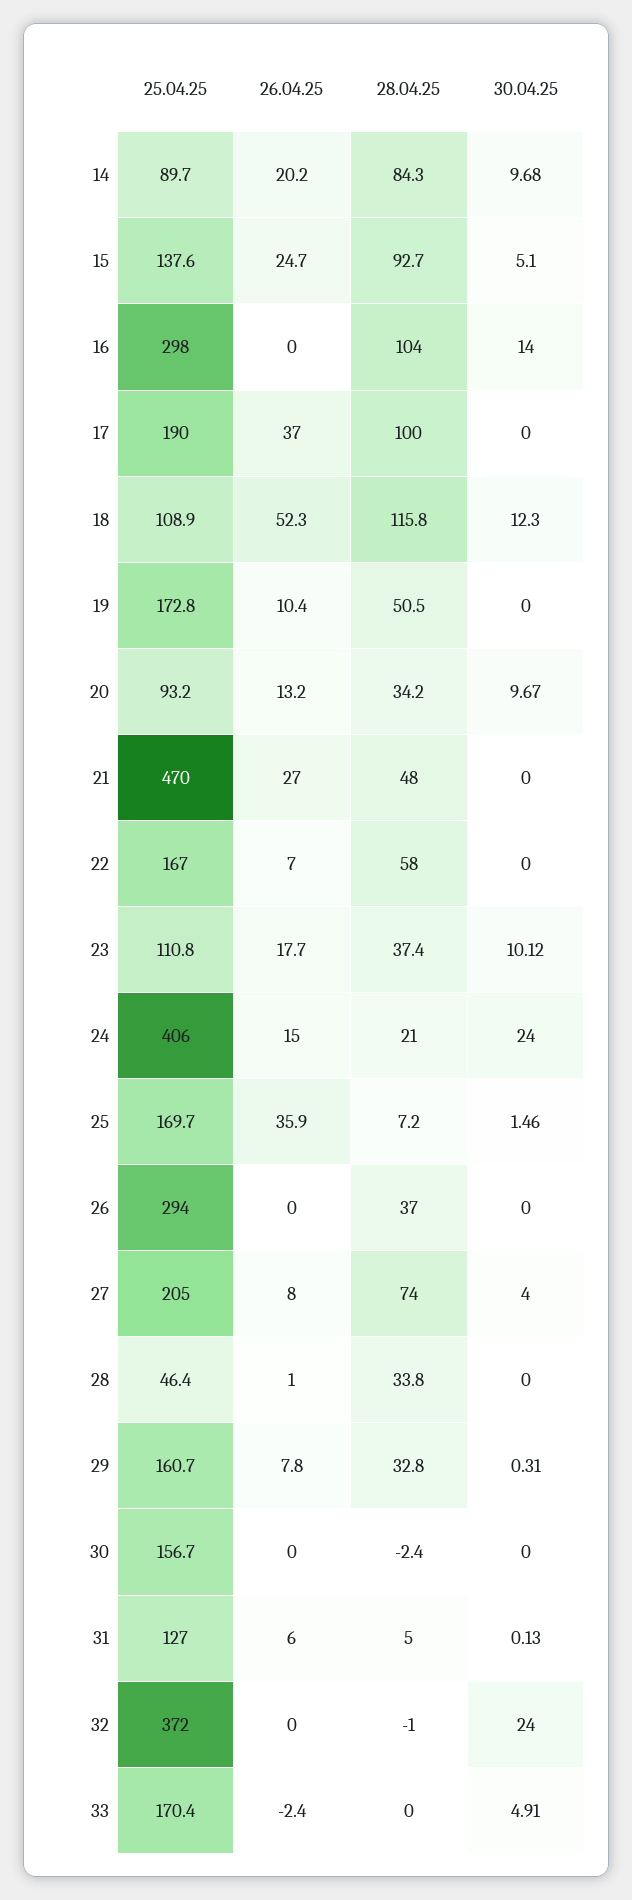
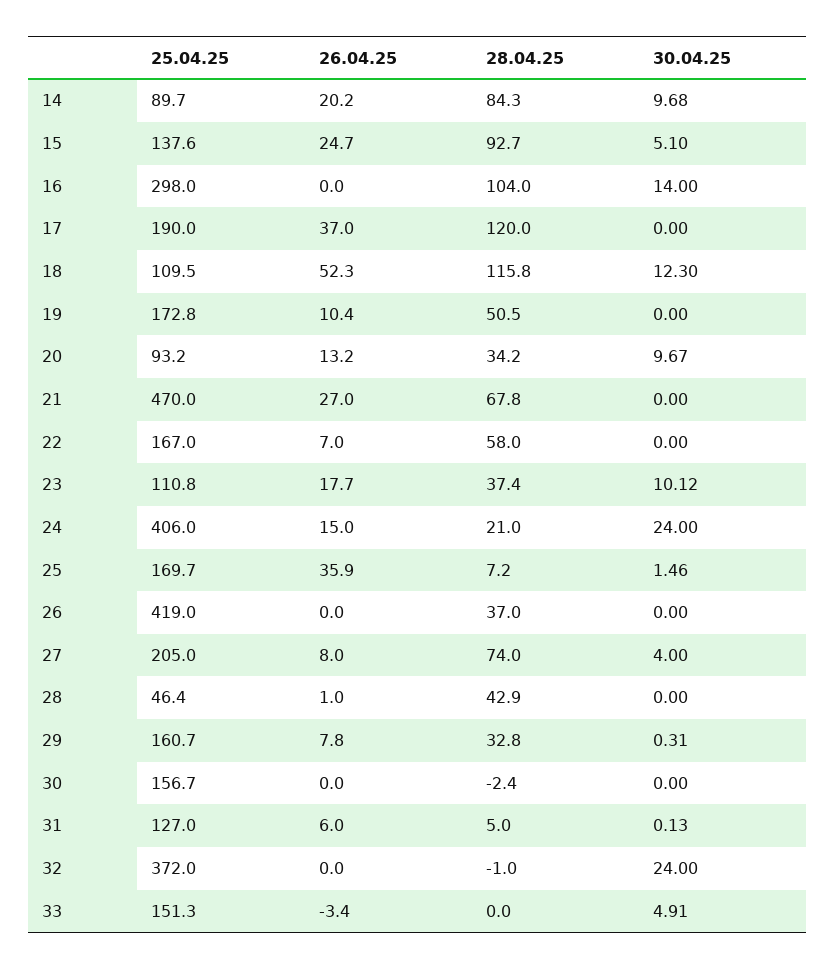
28.04.25, 17: 100 -> 120
25.04.25, 18: 108.9 -> 109.5
28.04.25, 21: 48 -> 67.8
25.04.25, 26: 294 -> 419
28.04.25, 28: 33.8 -> 42.9
25.04.25, 33: 170.4 -> 151.3
26.04.25, 33: -2.4 -> -3.4

